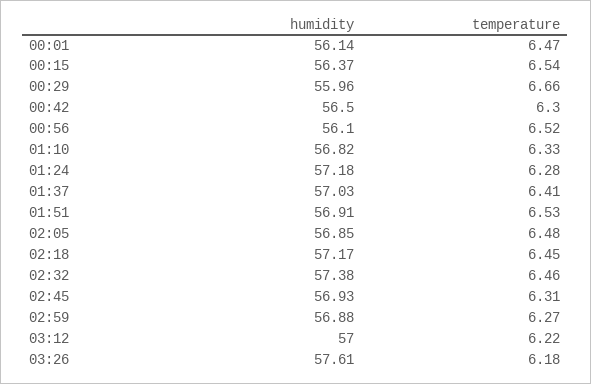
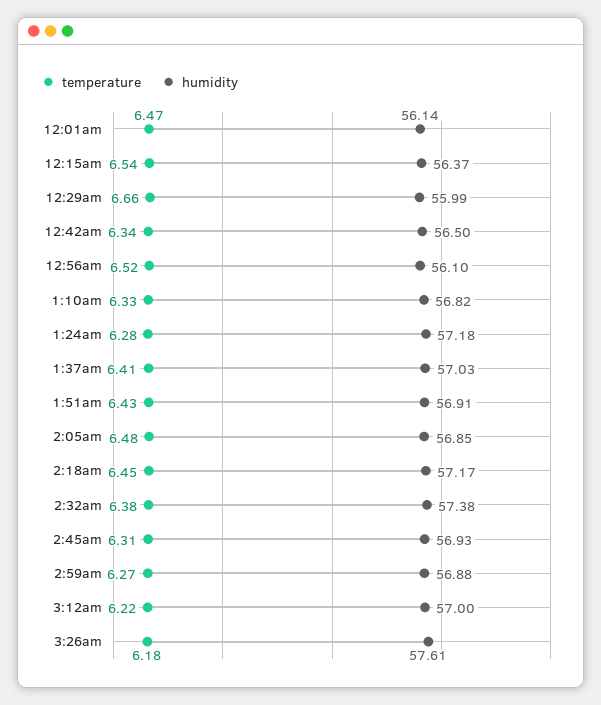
humidity, 00:29: 55.96 -> 55.99
temperature, 00:42: 6.3 -> 6.34
temperature, 01:51: 6.53 -> 6.43
temperature, 02:32: 6.46 -> 6.38

